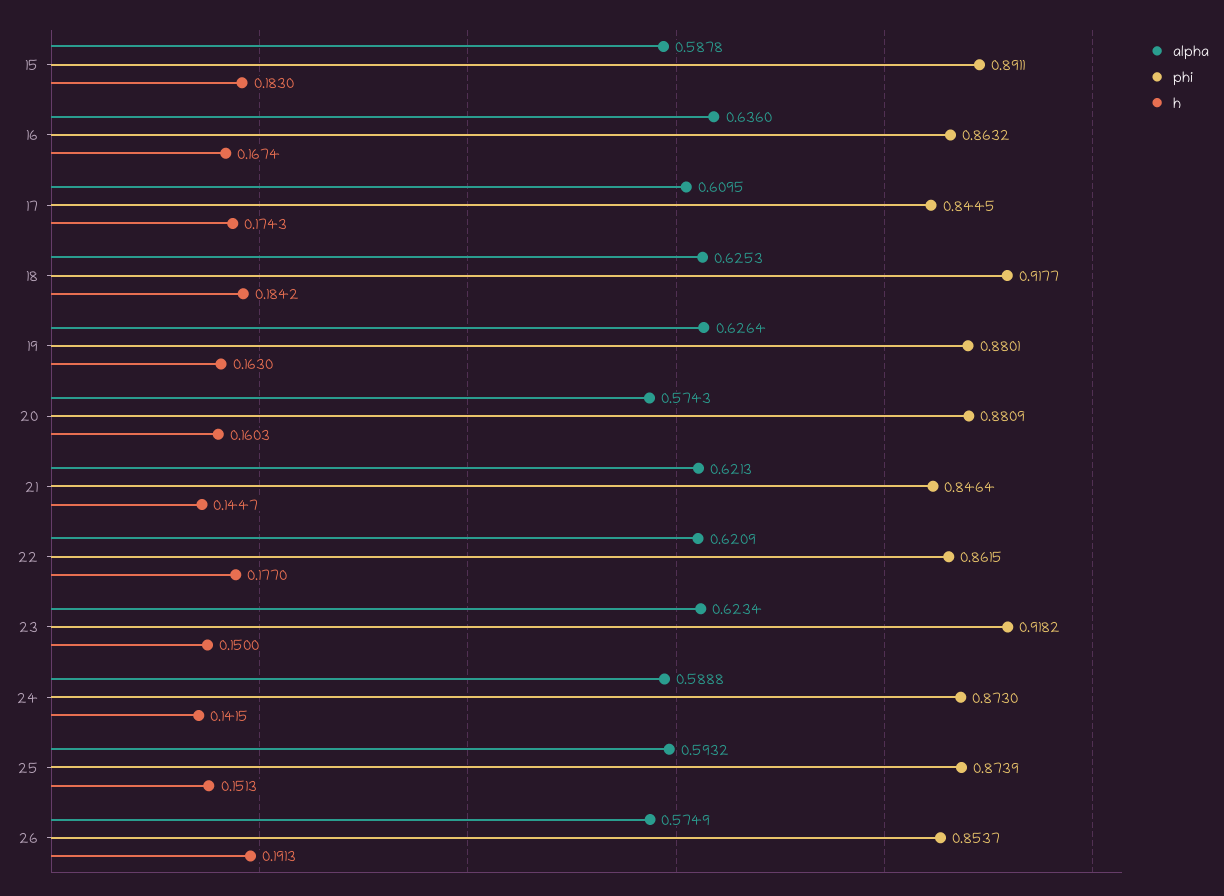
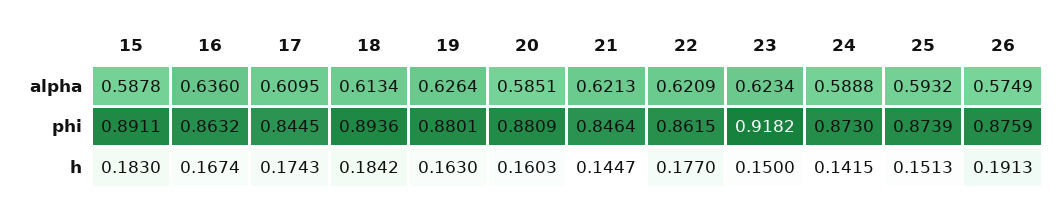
alpha, 18: 0.6253 -> 0.6134
phi, 18: 0.9177 -> 0.8936
alpha, 20: 0.5743 -> 0.5851
phi, 26: 0.8537 -> 0.8759

